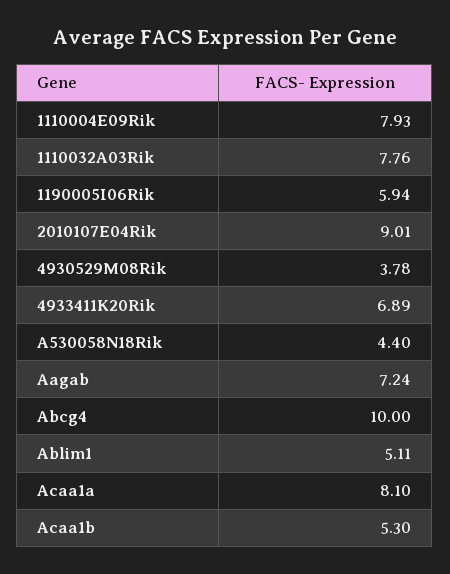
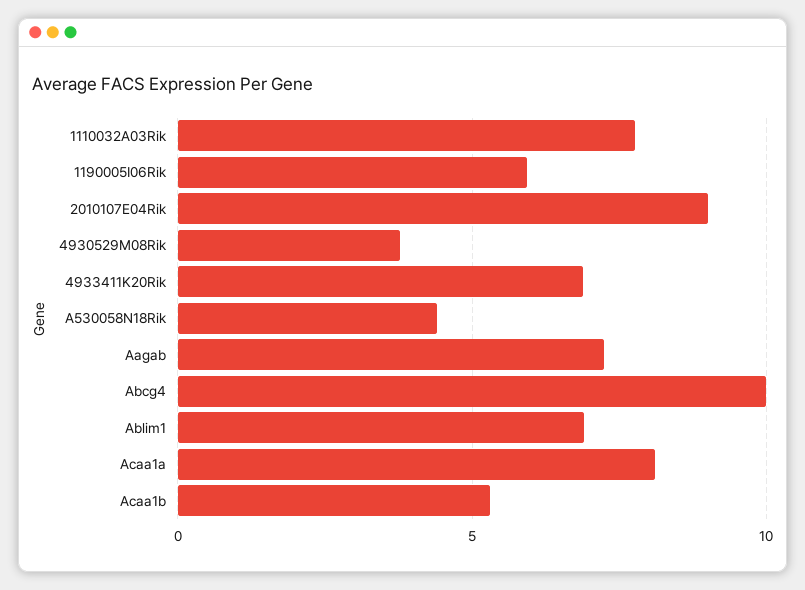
1110004E09Rik: 7.93 -> none
Ablim1: 5.11 -> 7

